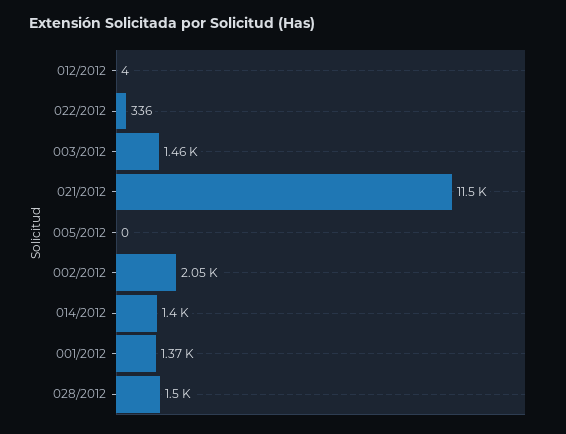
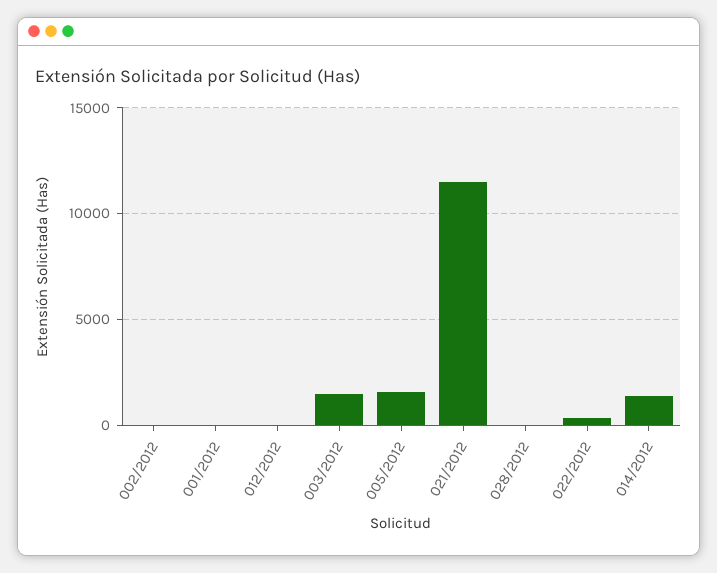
005/2012: 0 -> 1500
002/2012: 2050 -> 0
001/2012: 1370 -> 0
028/2012: 1500 -> 0

